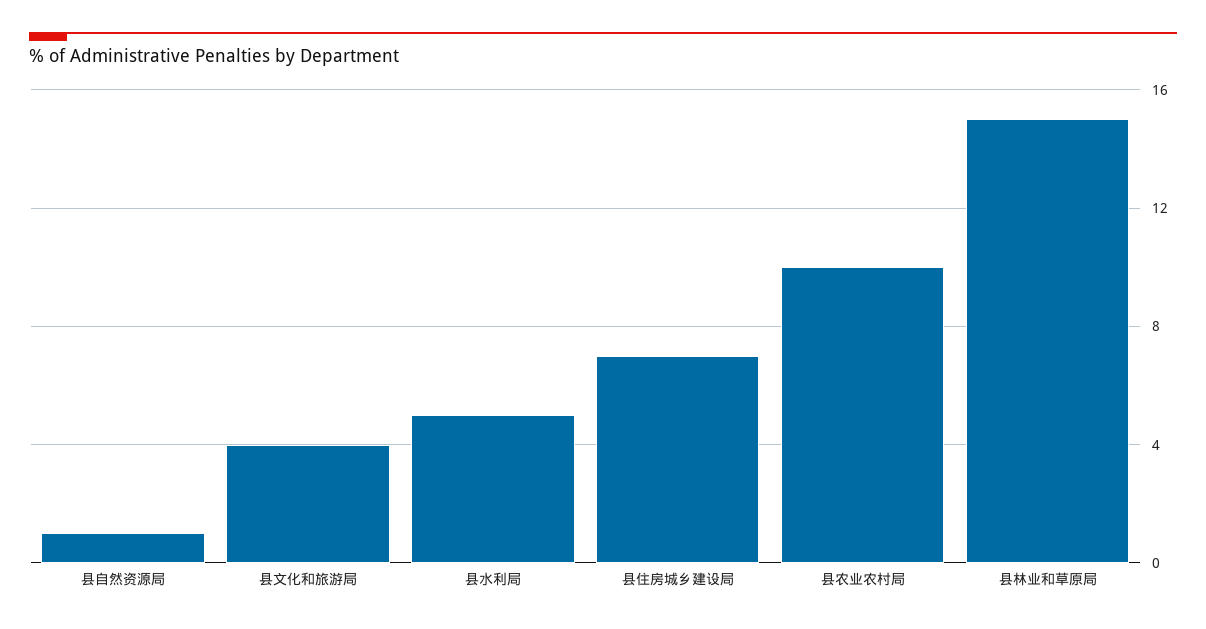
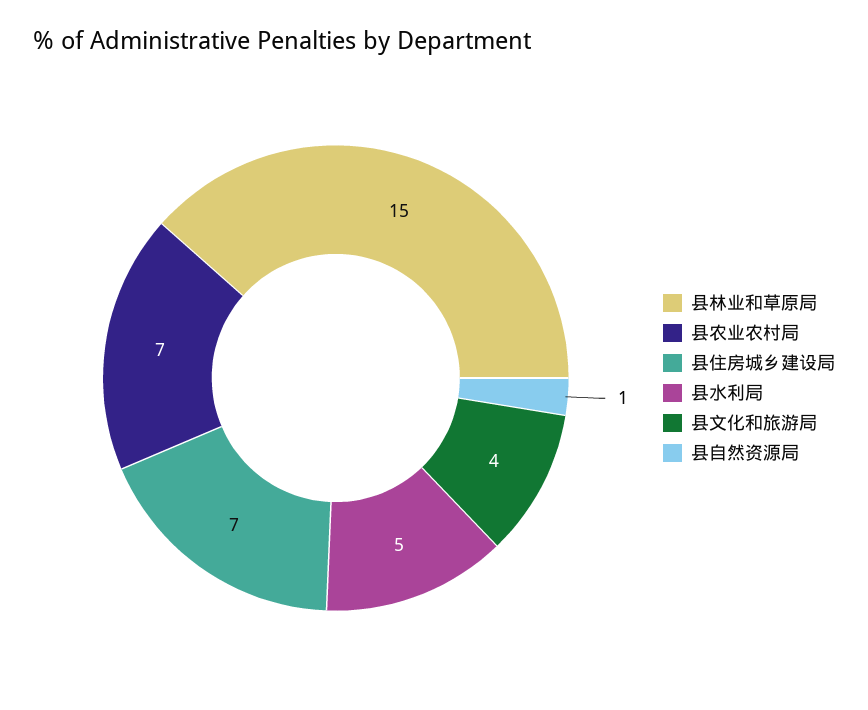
县农业农村局: 10 -> 7

